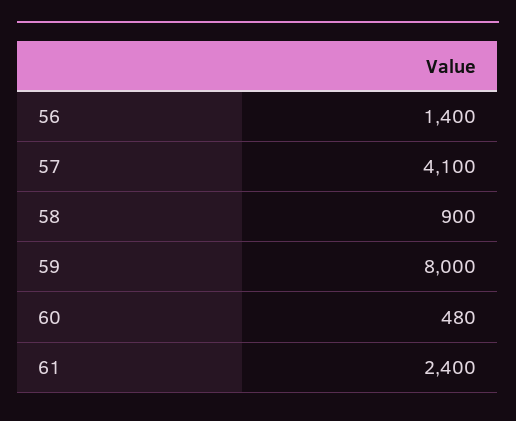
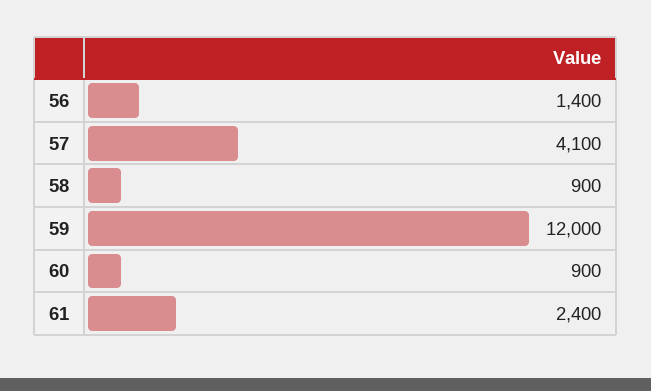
59: 8000 -> 12000
60: 480 -> 900

